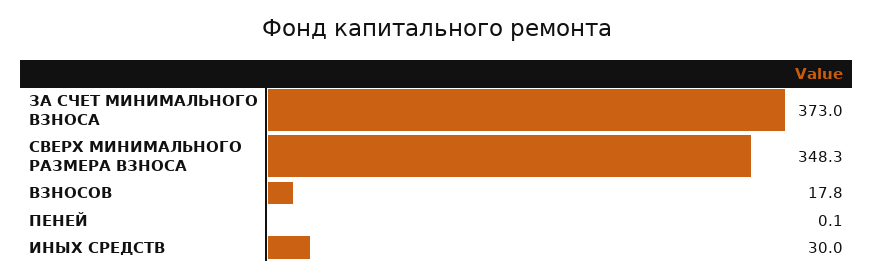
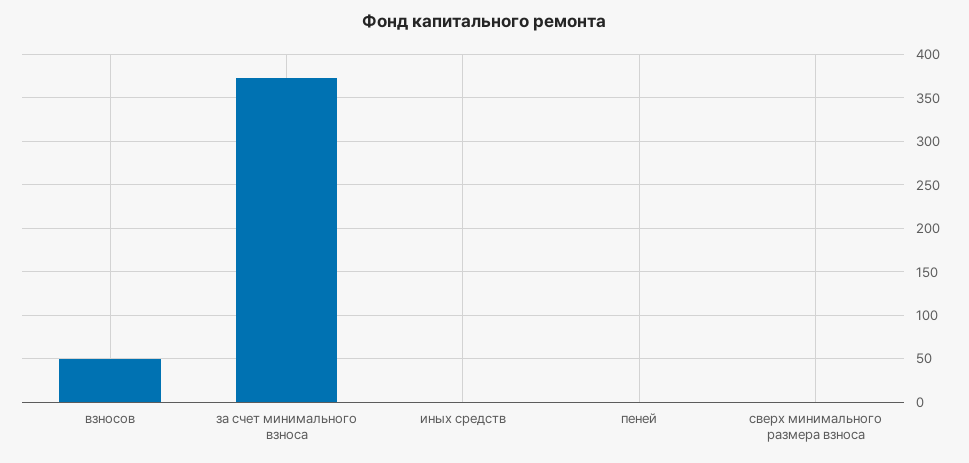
СВЕРХ МИНИМАЛЬНОГО РАЗМЕРА ВЗНОСА: 348.3 -> 0
ВЗНОСОВ: 17.8 -> 50
ИНЫХ СРЕДСТВ: 30 -> 0

